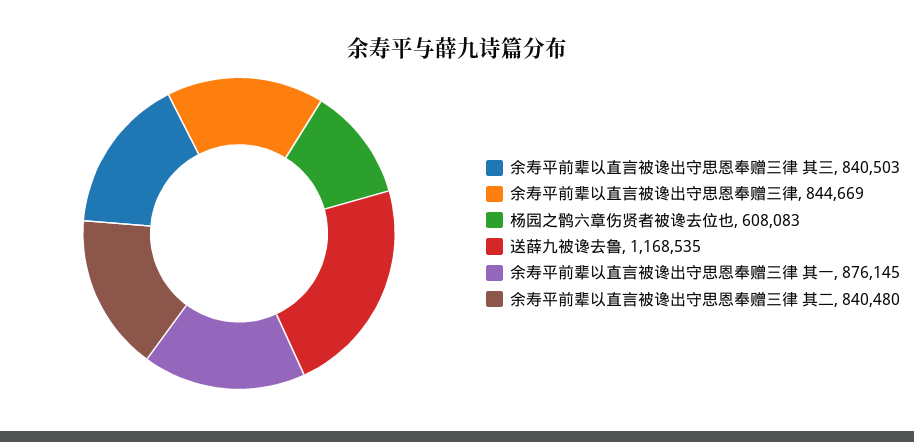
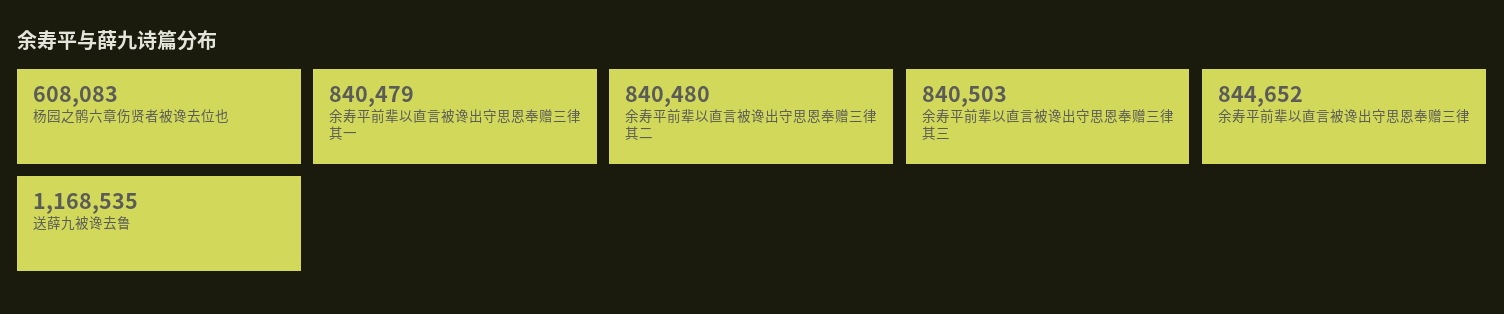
余寿平前辈以直言被谗出守思恩奉赠三律: 844669 -> 844652
余寿平前辈以直言被谗出守思恩奉赠三律 其一: 876145 -> 840479

